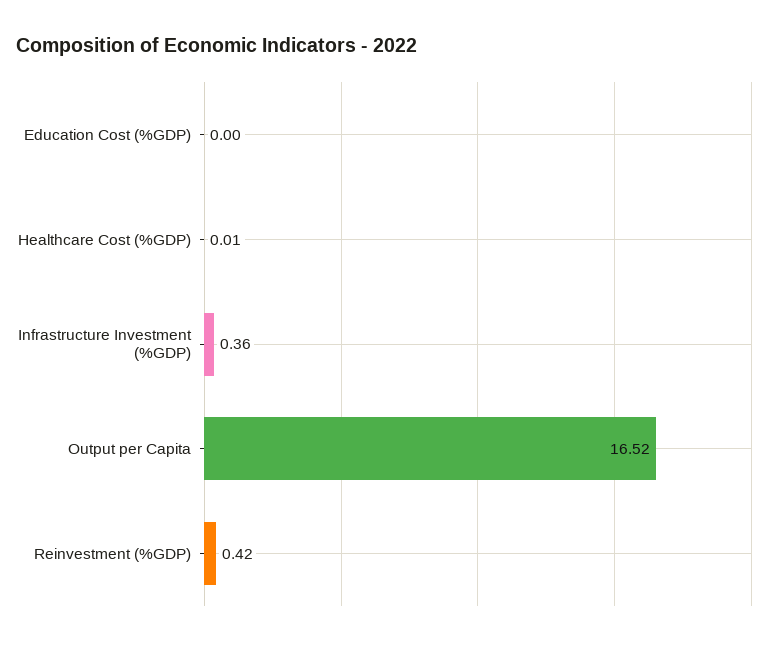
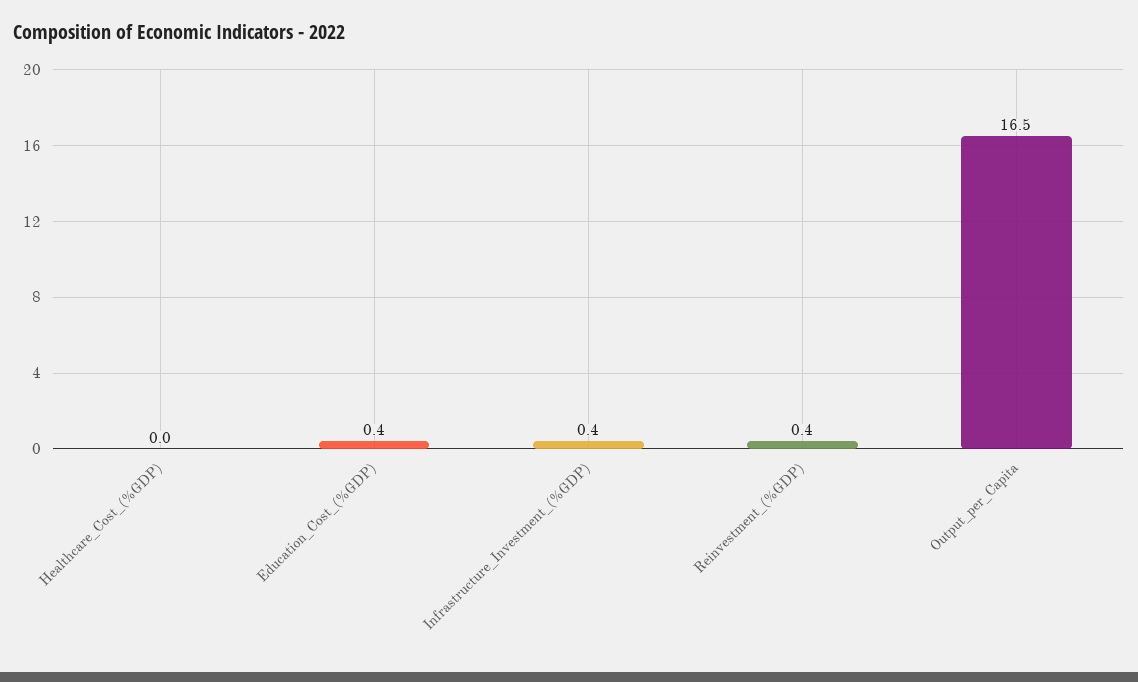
Education Cost (%GDP): 0 -> 0.4

